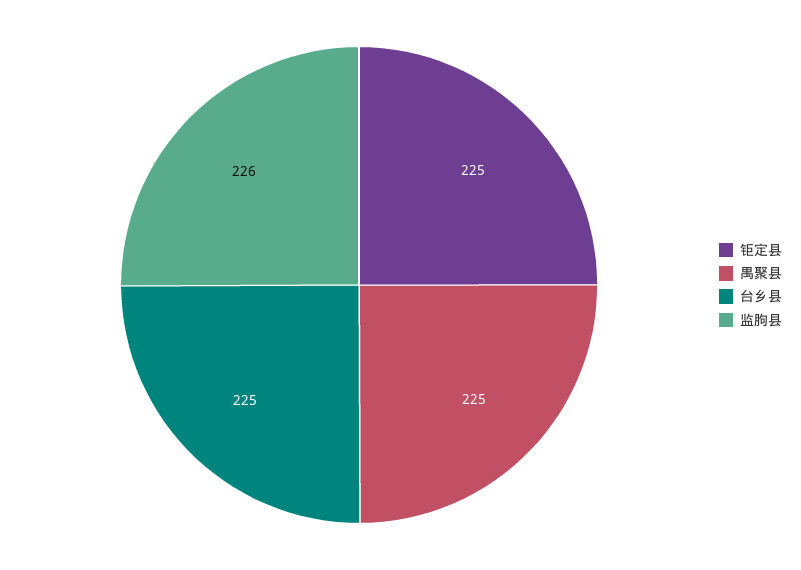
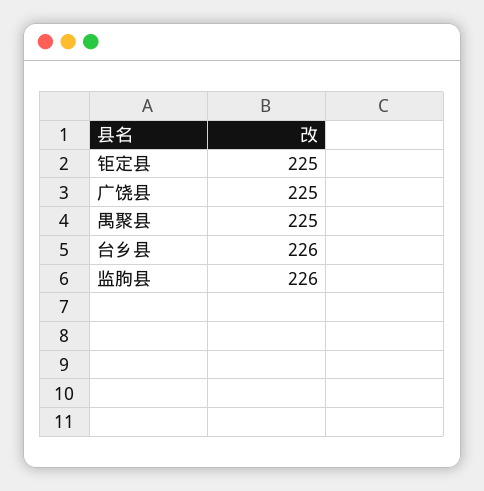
台乡县: 225 -> 226
广饶县: none -> 225

